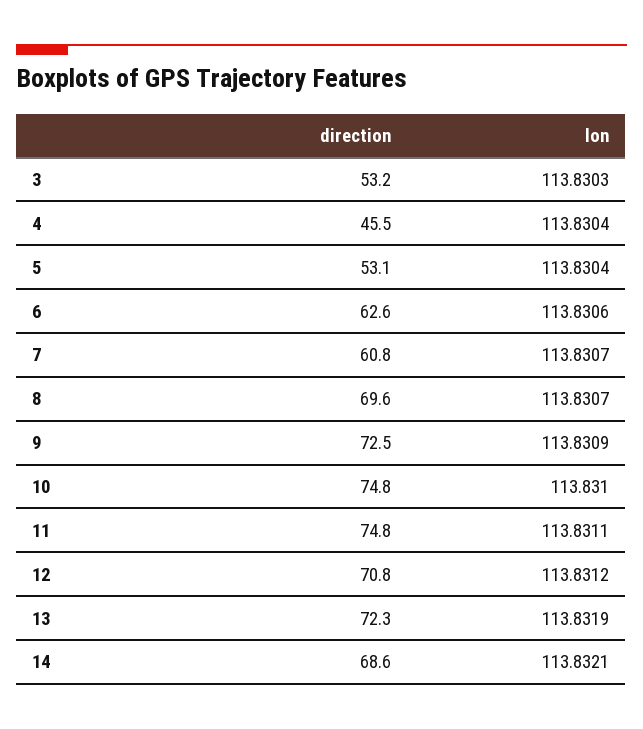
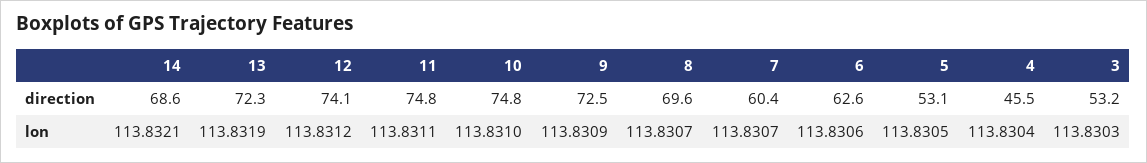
lon, 5: 113.8304 -> 113.8305
direction, 7: 60.8 -> 60.4
direction, 12: 70.8 -> 74.1

